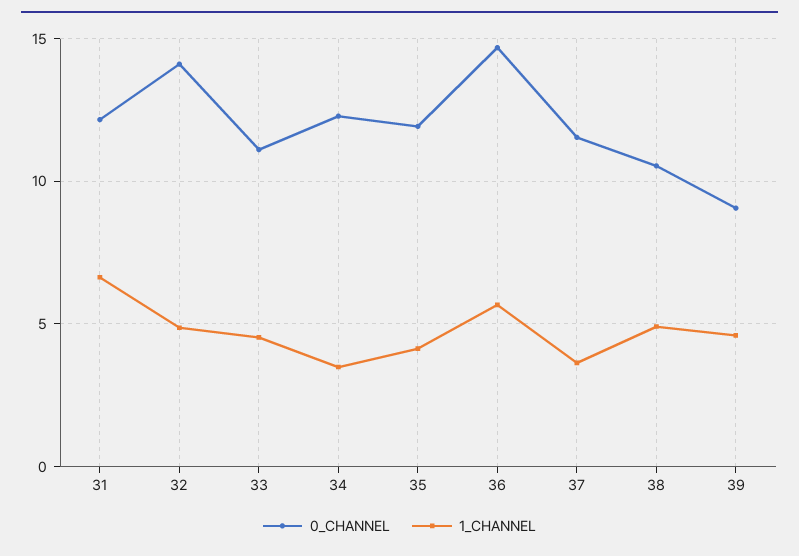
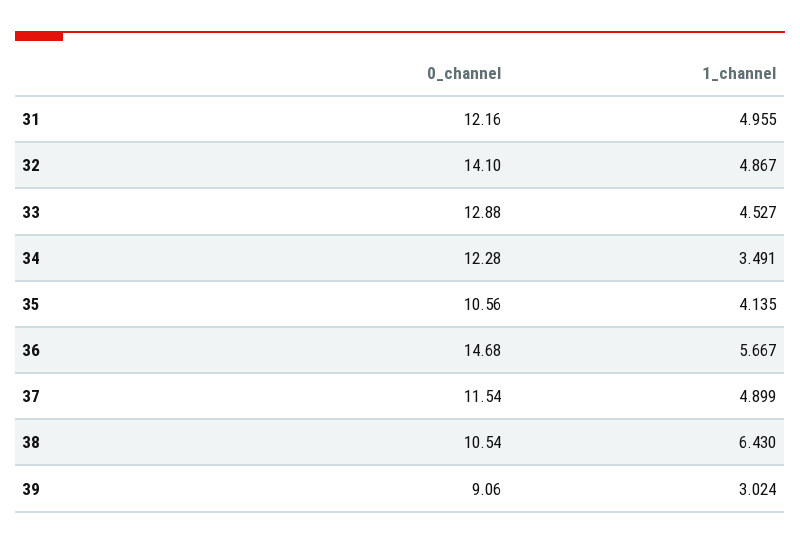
1_CHANNEL, 31: 6.5 -> 4.955
0_CHANNEL, 33: 11 -> 12.88
0_CHANNEL, 35: 12 -> 10.56
1_CHANNEL, 37: 3.5 -> 4.899
1_CHANNEL, 38: 5 -> 6.43
1_CHANNEL, 39: 4.5 -> 3.024

